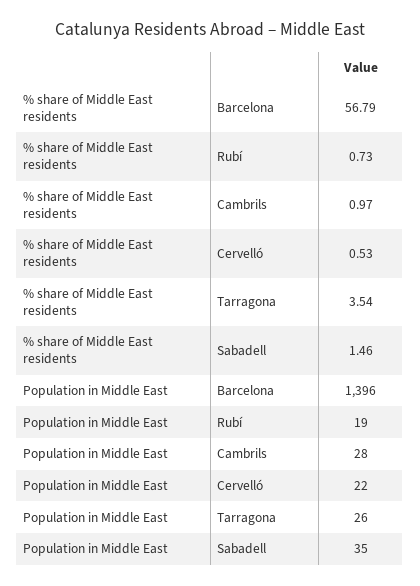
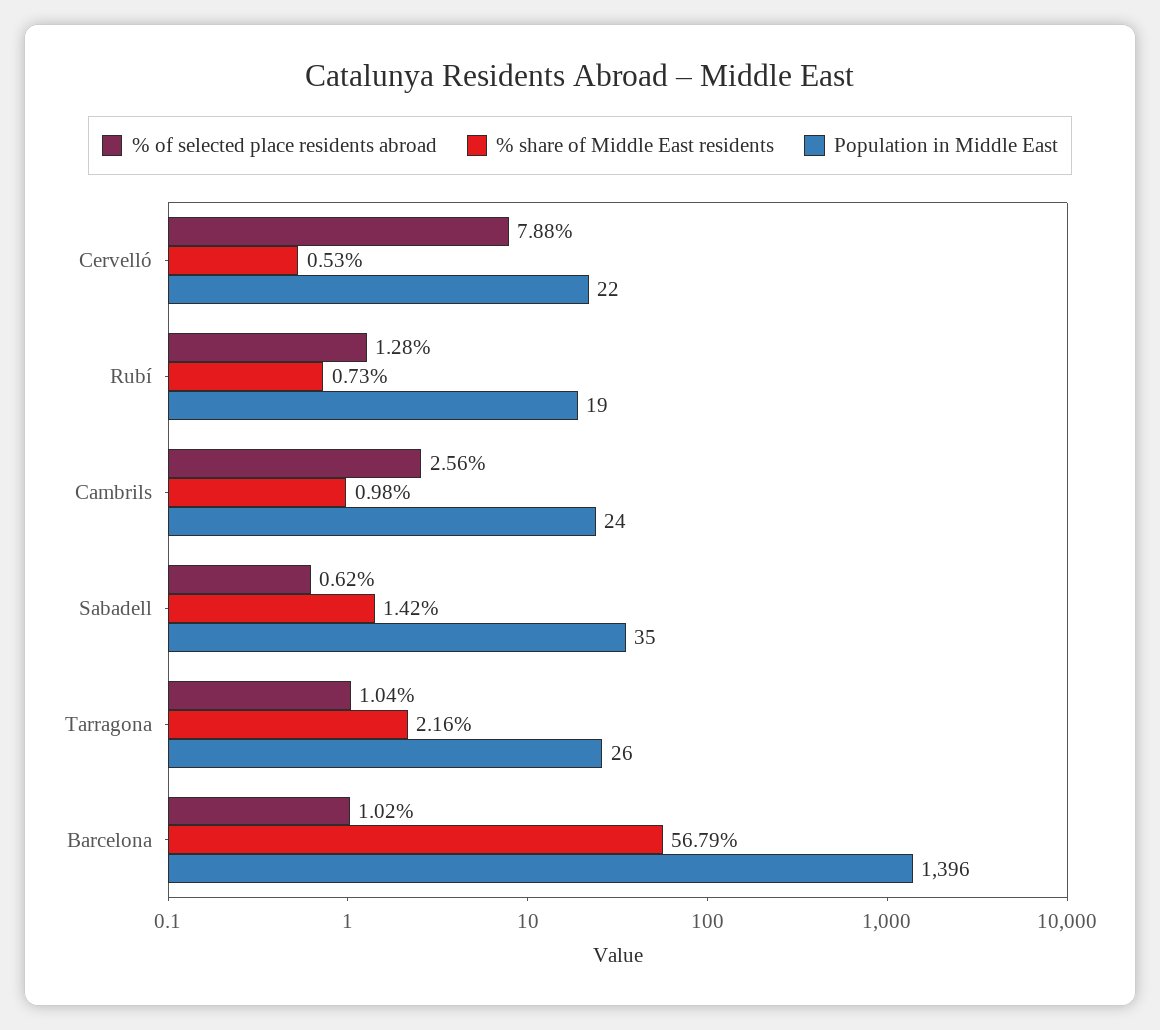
% share of Middle East residents, Cambrils: 0.97 -> 0.98
% share of Middle East residents, Tarragona: 3.54 -> 2.16
% share of Middle East residents, Sabadell: 1.46 -> 1.42
Population in Middle East, Cambrils: 28 -> 24
% of selected place residents abroad, Cervelló: none -> 7.88
% of selected place residents abroad, Rubí: none -> 1.28
% of selected place residents abroad, Cambrils: none -> 2.56
% of selected place residents abroad, Sabadell: none -> 0.62
% of selected place residents abroad, Tarragona: none -> 1.04
% of selected place residents abroad, Barcelona: none -> 1.02

